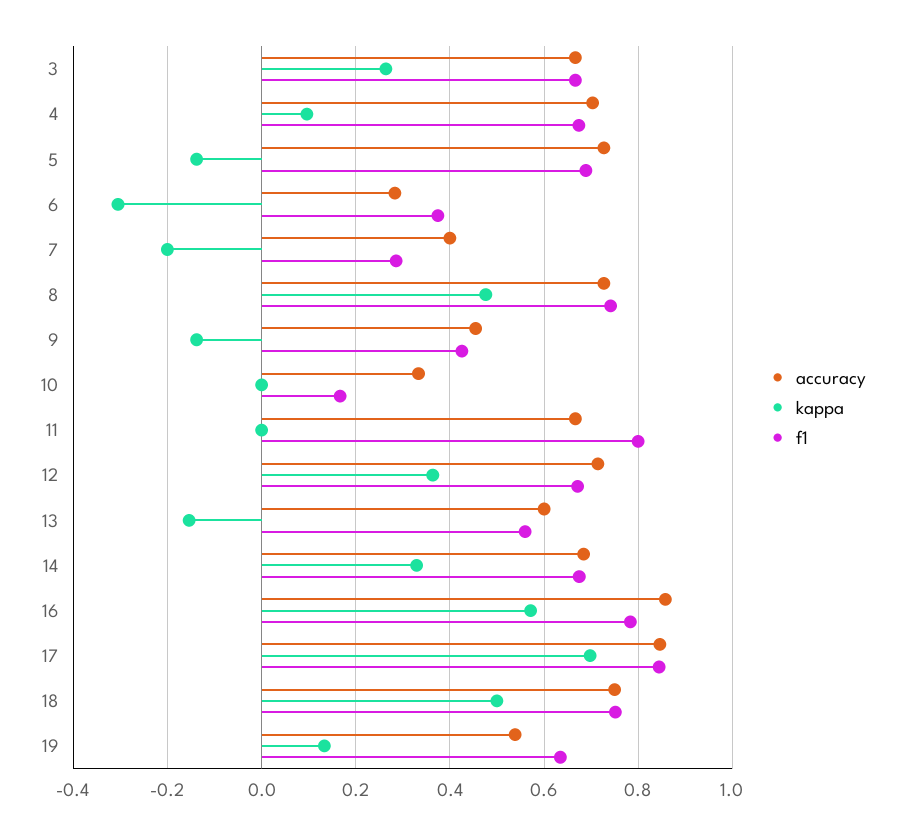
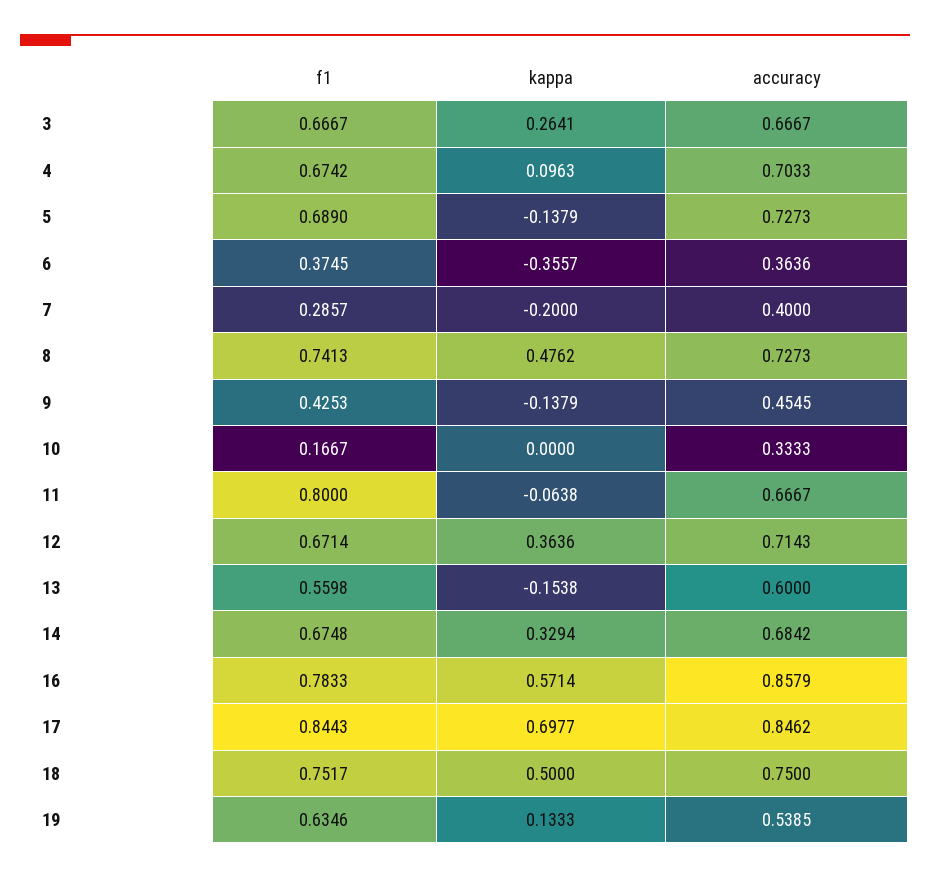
accuracy, 6: 0.28 -> 0.3636
kappa, 6: -0.3 -> -0.3557
kappa, 11: 0 -> -0.0638

